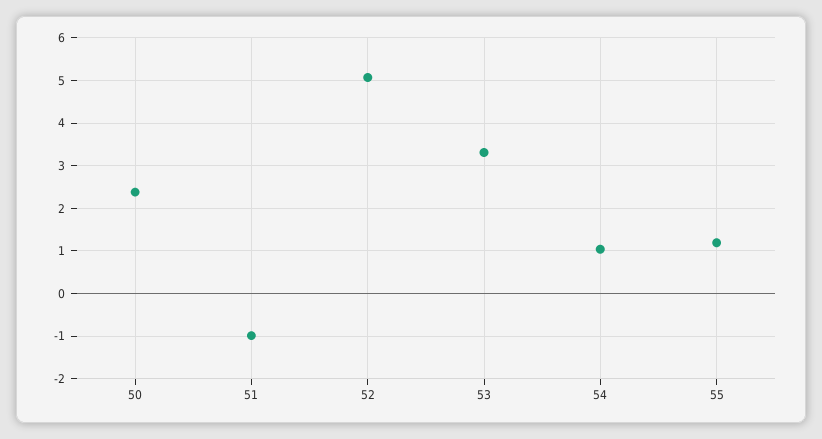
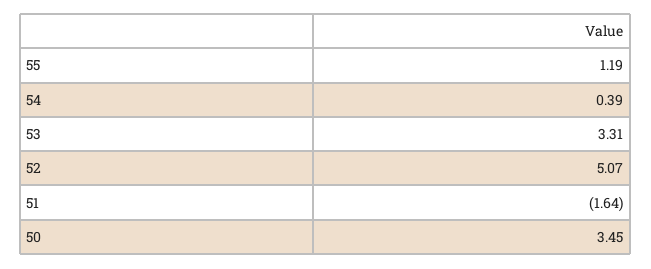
50: 2.4 -> 3.45
51: -1 -> -1.64
54: 1 -> 0.39

